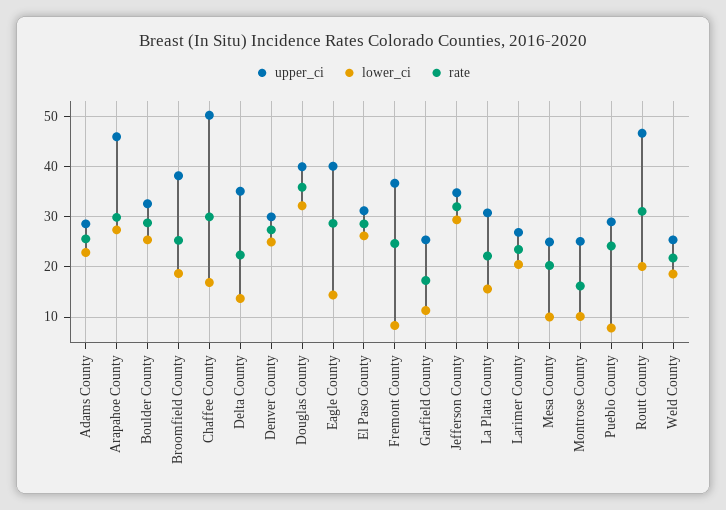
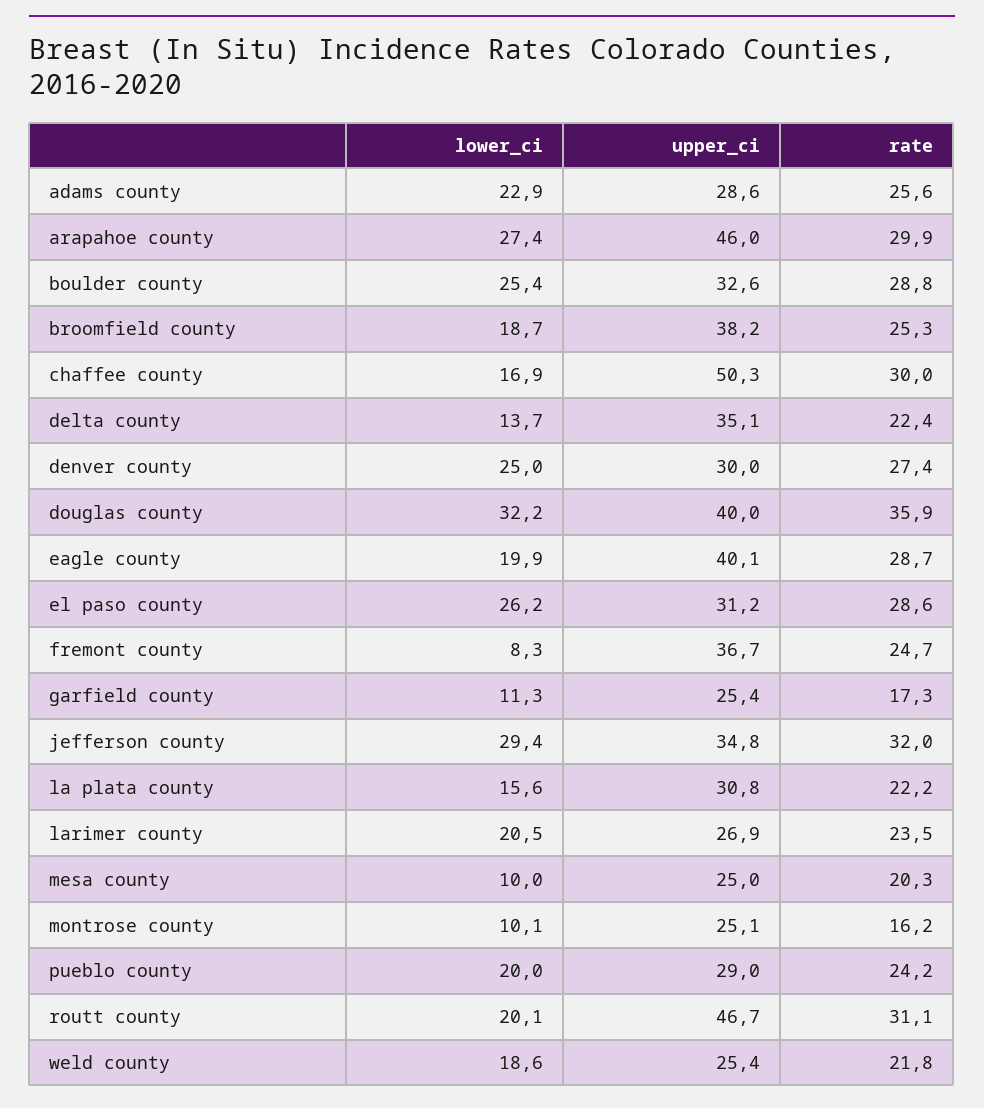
lower_ci, Eagle County: 14 -> 19.9
lower_ci, Pueblo County: 8 -> 20

